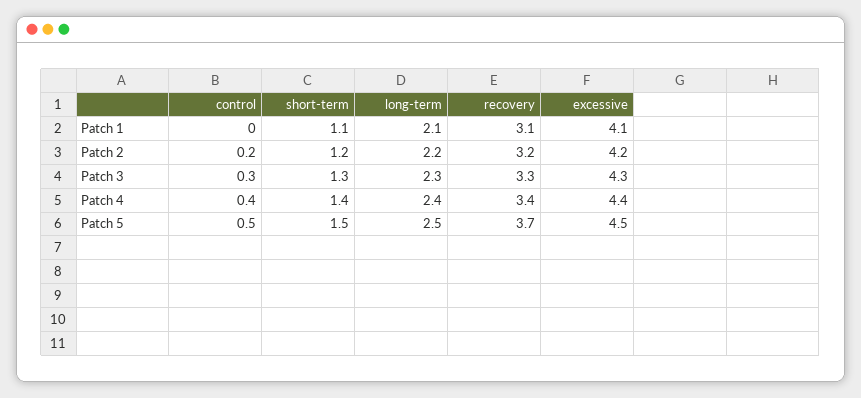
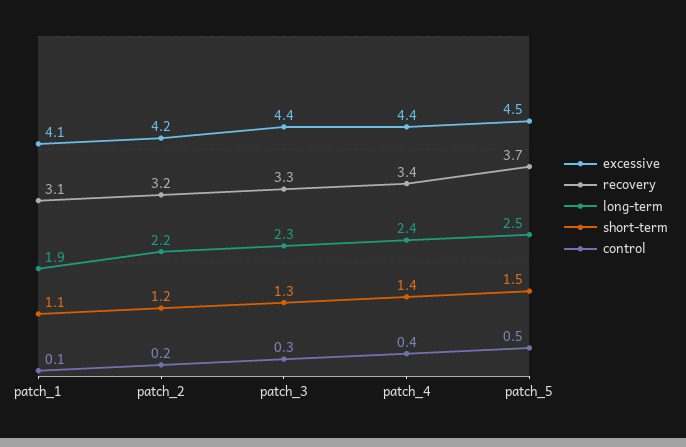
control, Patch 1: 0 -> 0.1
long-term, Patch 1: 2.1 -> 1.9
excessive, Patch 3: 4.3 -> 4.4

